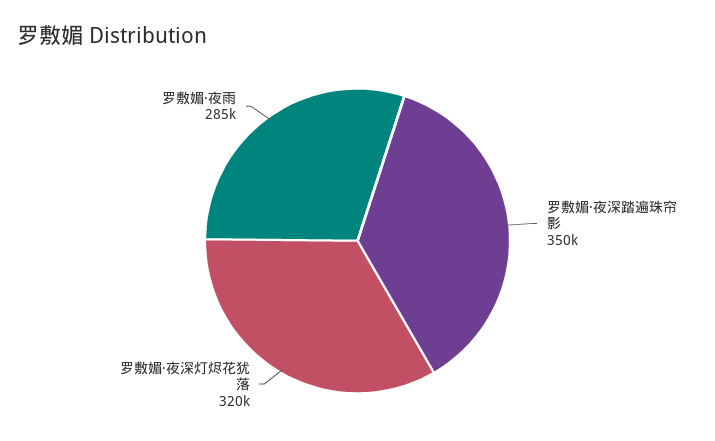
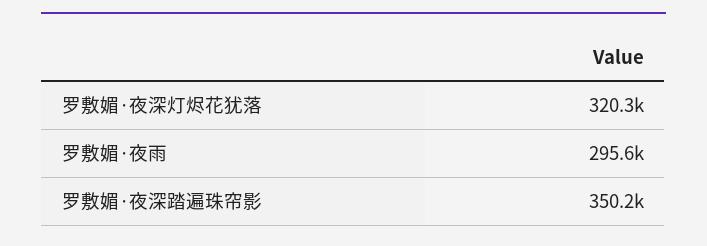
罗敷媚·夜雨: 285000 -> 295600

